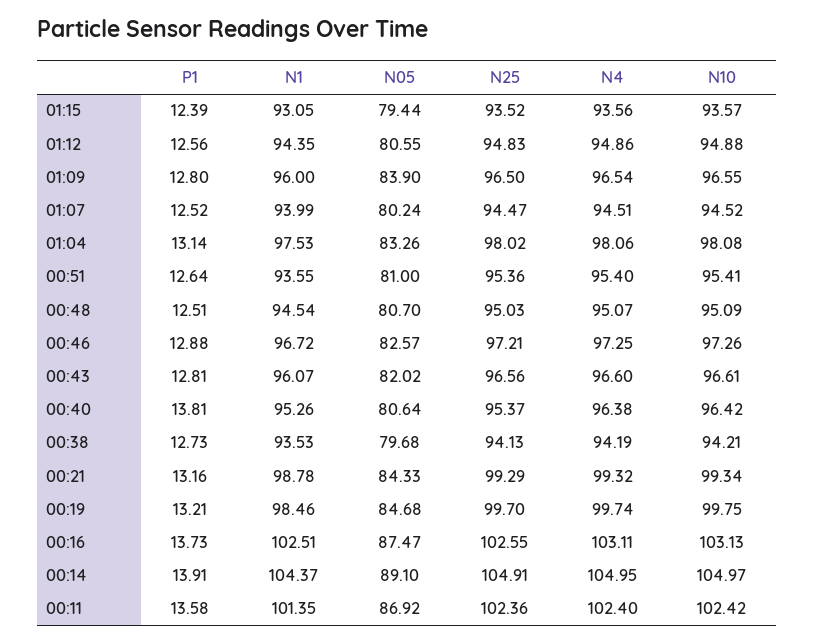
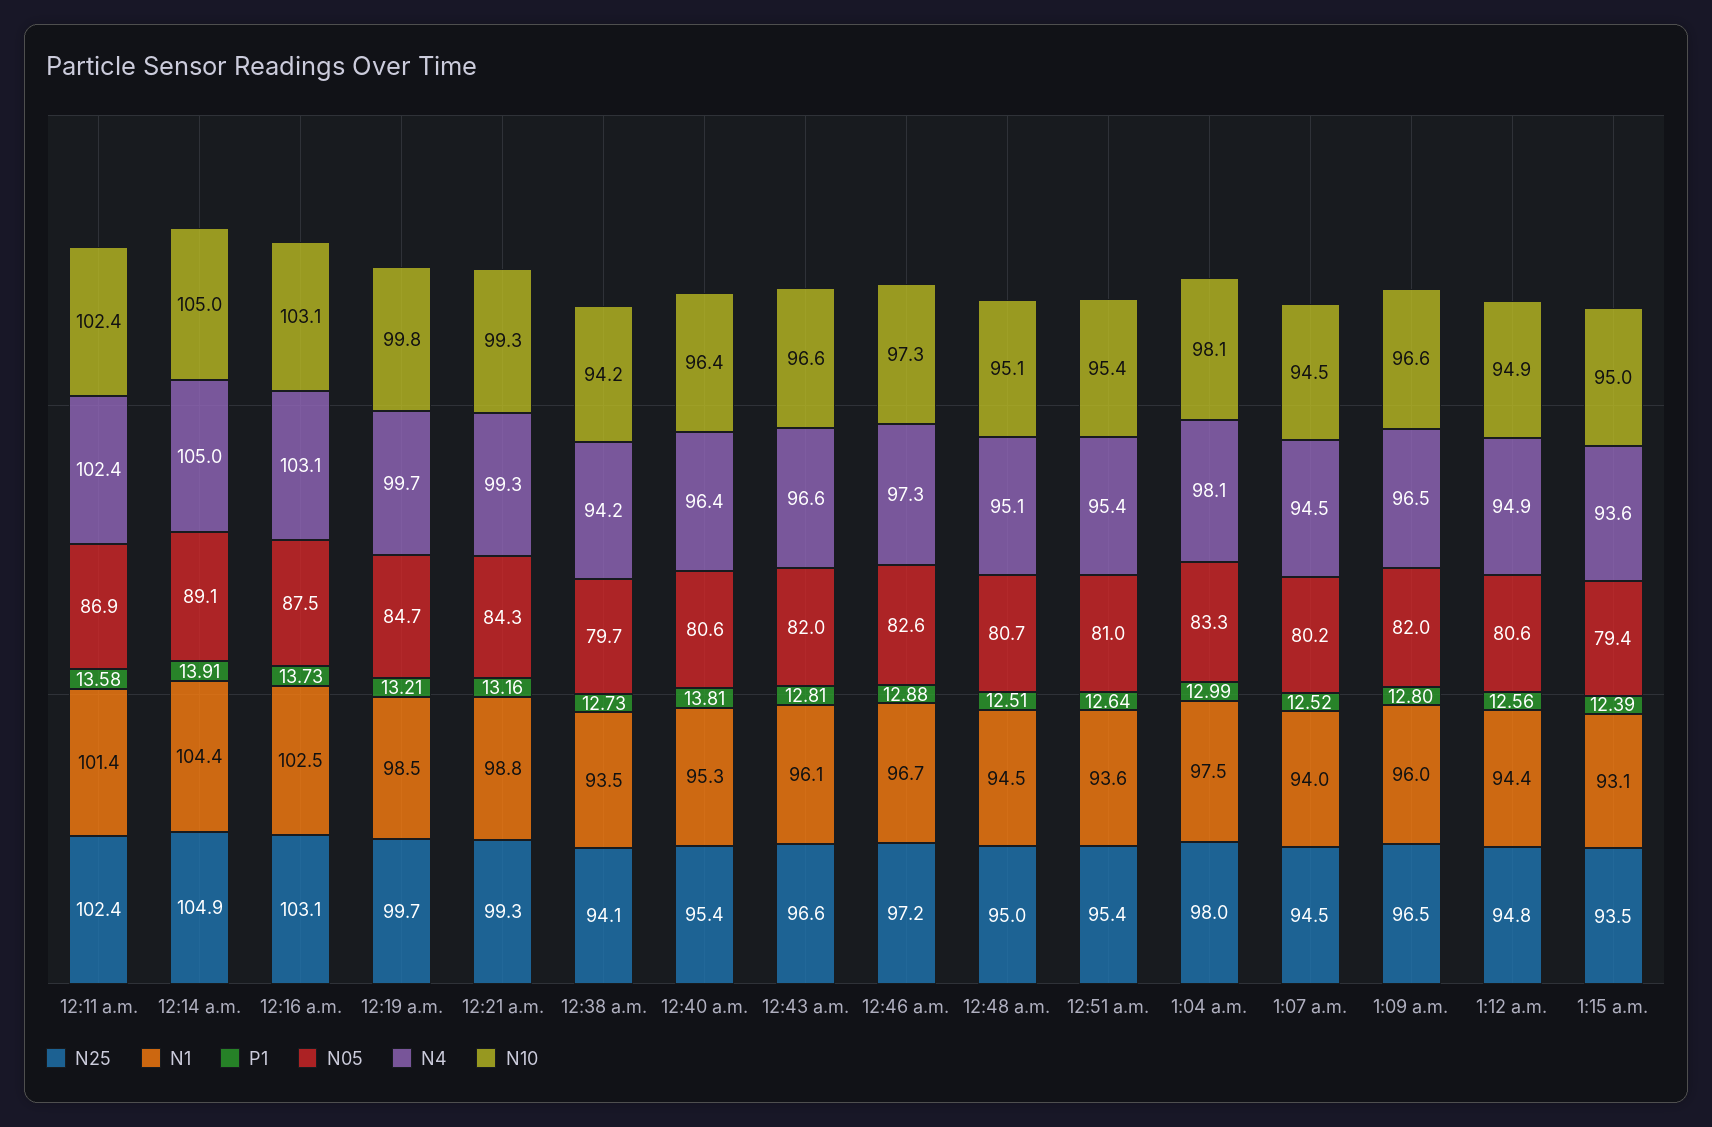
N10, 01:15: 93.57 -> 95
N05, 01:09: 83.9 -> 82
P1, 01:04: 13.14 -> 12.99
N25, 00:16: 102.55 -> 103.1

